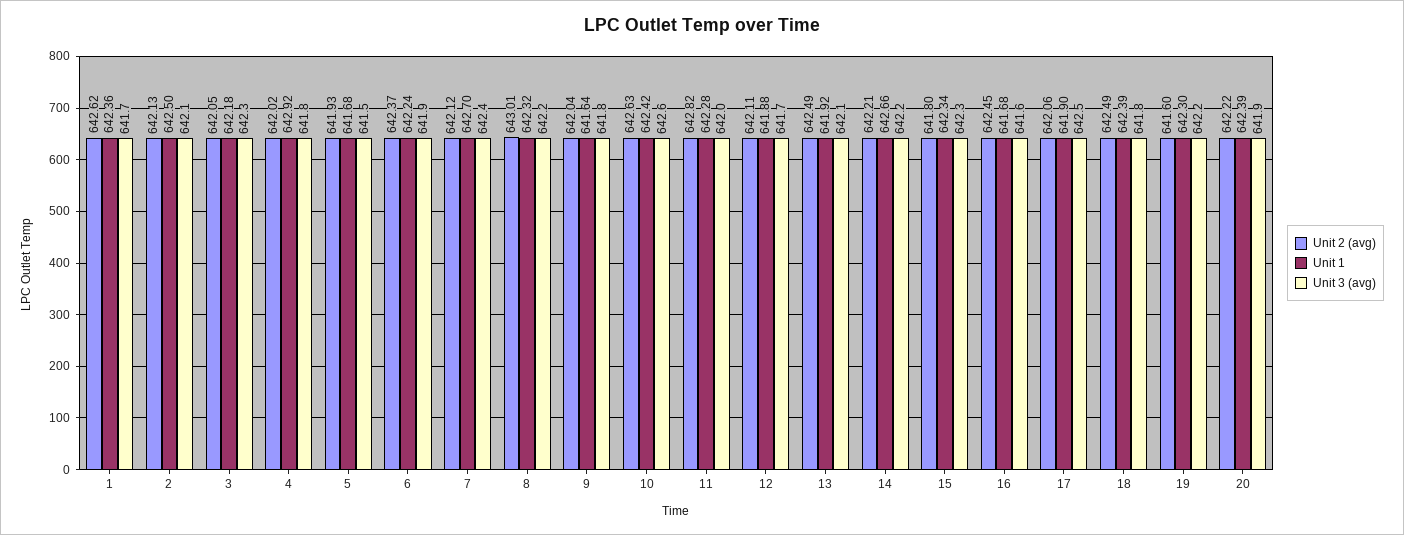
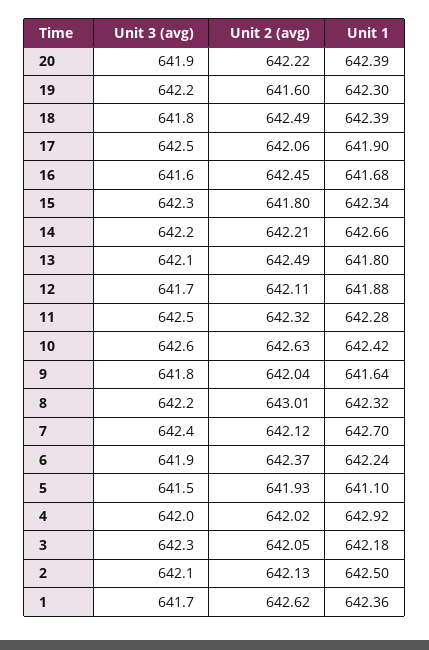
Unit 3 (avg), 4: 641.8 -> 642
Unit 1, 5: 641.68 -> 641.1
Unit 2 (avg), 11: 642.82 -> 642.32
Unit 3 (avg), 11: 642 -> 642.5
Unit 1, 13: 641.92 -> 641.8

